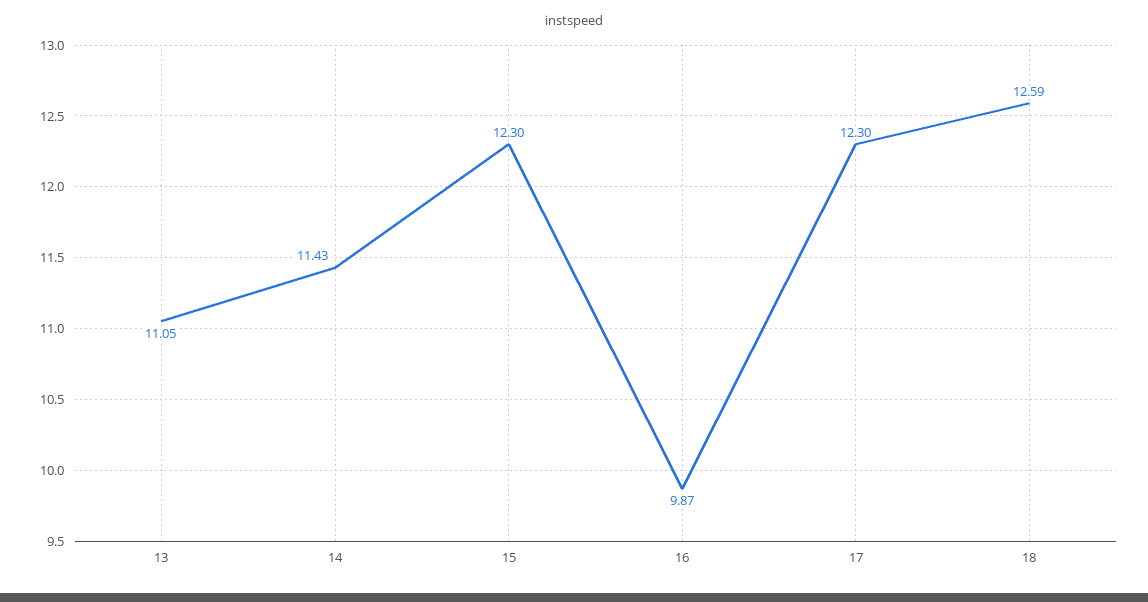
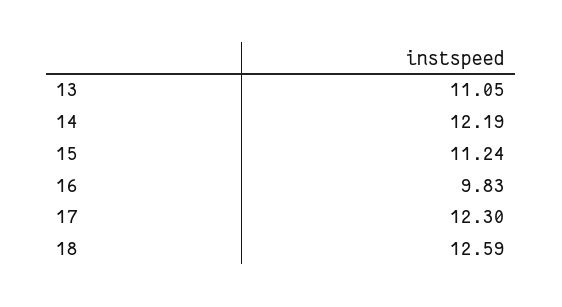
14: 11.43 -> 12.19
15: 12.3 -> 11.24
16: 9.87 -> 9.83

